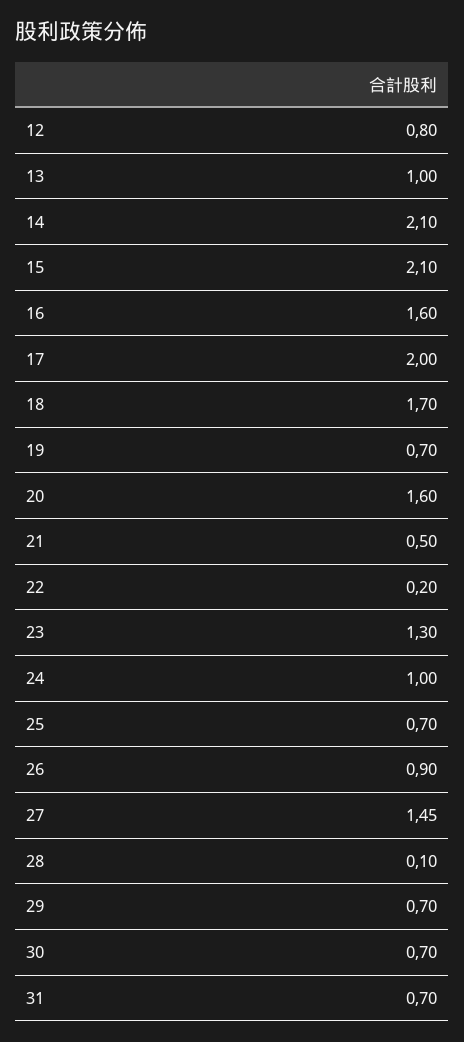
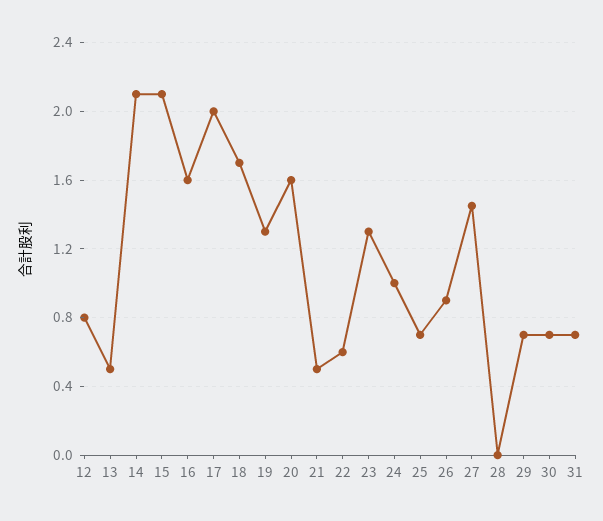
13: 1 -> 0.5
19: 0.7 -> 1.3
22: 0.2 -> 0.6
28: 0.1 -> 0

